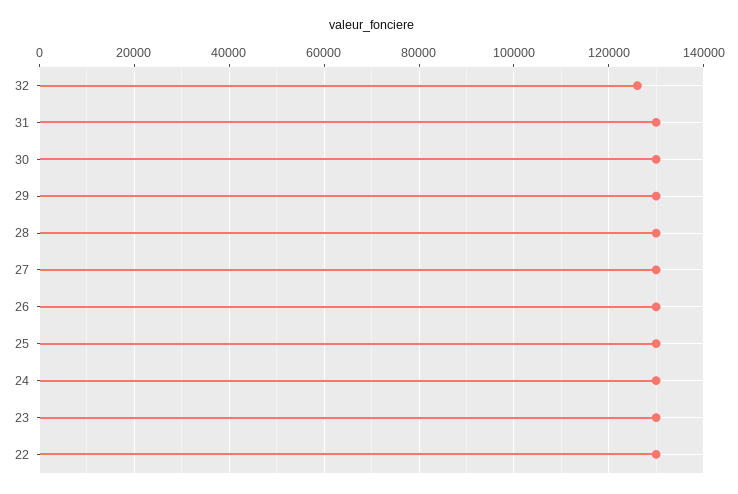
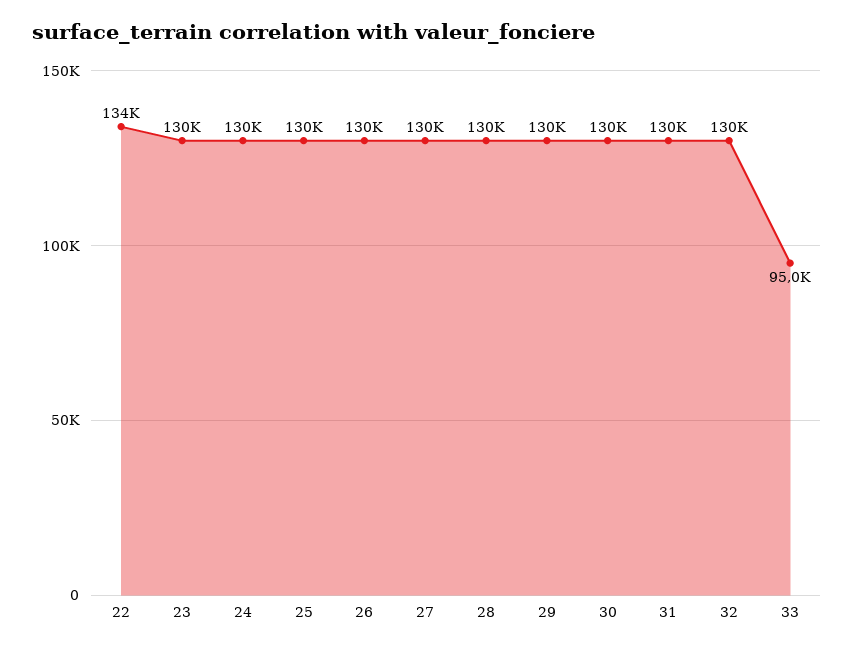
32: 126000 -> 130000
22: 130000 -> 134000
33: none -> 95000

